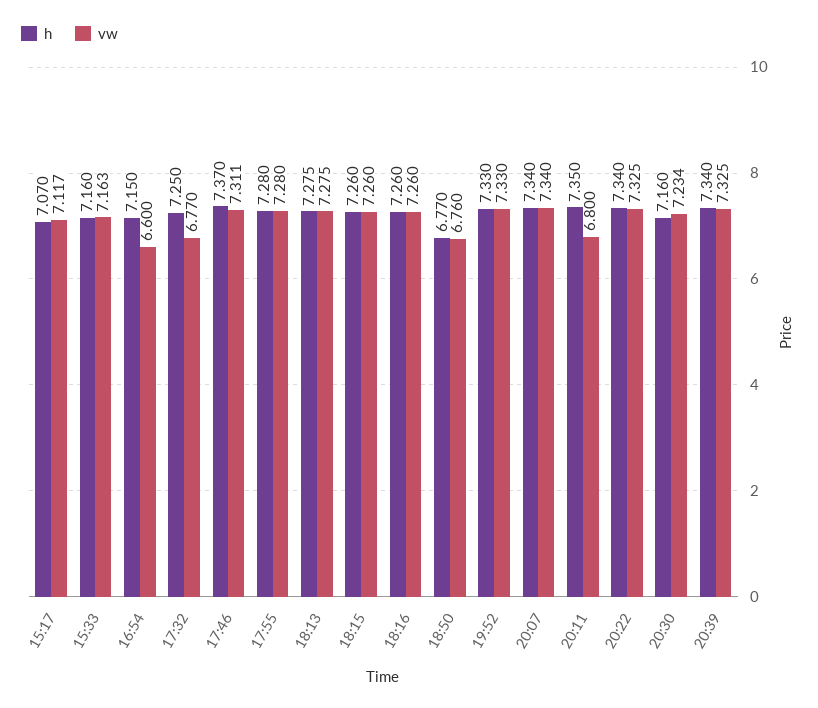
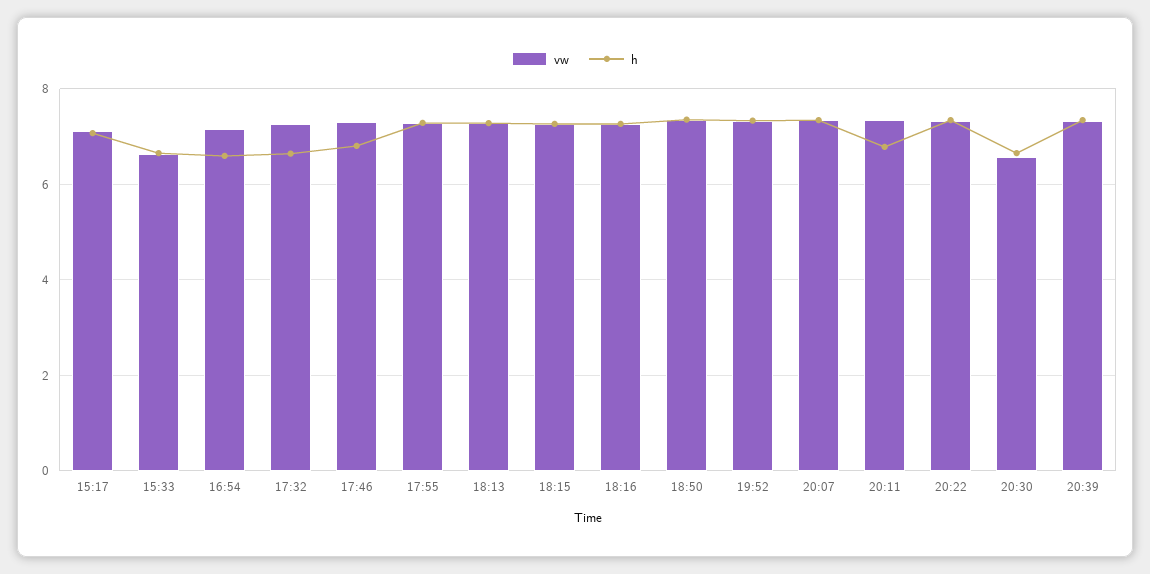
h, 15:33: 7.16 -> 6.6
vw, 15:33: 7.163 -> 6.6
h, 16:54: 7.15 -> 6.6
vw, 16:54: 6.6 -> 7.2
h, 17:32: 7.25 -> 6.6
vw, 17:32: 6.77 -> 7.2
h, 17:46: 7.37 -> 6.8
h, 18:50: 6.77 -> 7.4
vw, 18:50: 6.76 -> 7.4
h, 20:11: 7.35 -> 6.8
vw, 20:11: 6.8 -> 7.4
h, 20:30: 7.16 -> 6.6
vw, 20:30: 7.234 -> 6.6

